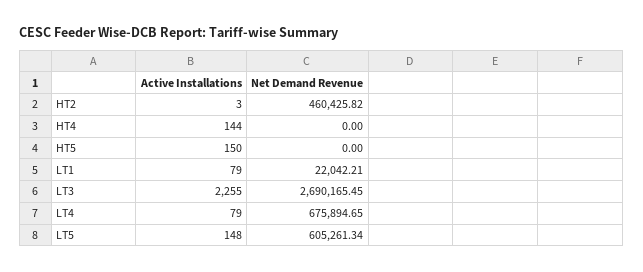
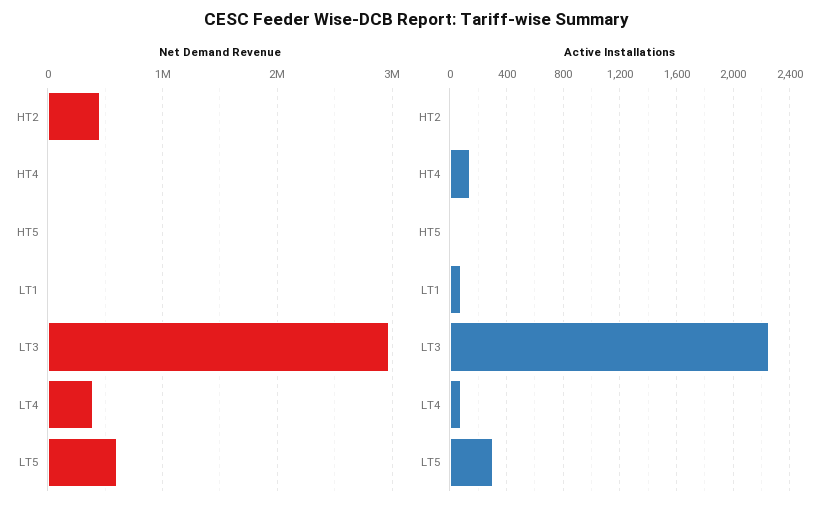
Active Installations, HT5: 150 -> 0
Net Demand Revenue, LT3: 2690165.45 -> 3000000
Net Demand Revenue, LT4: 675894.65 -> 400000
Active Installations, LT5: 148 -> 300

